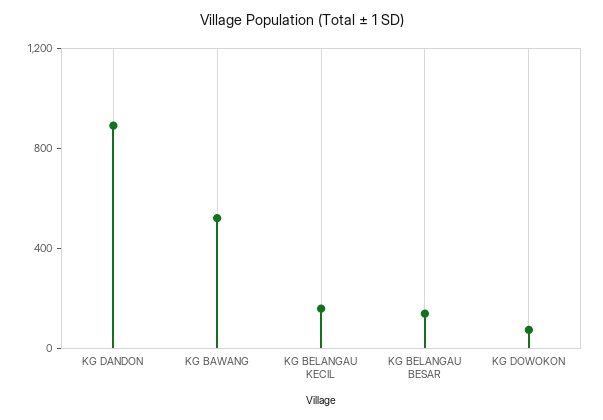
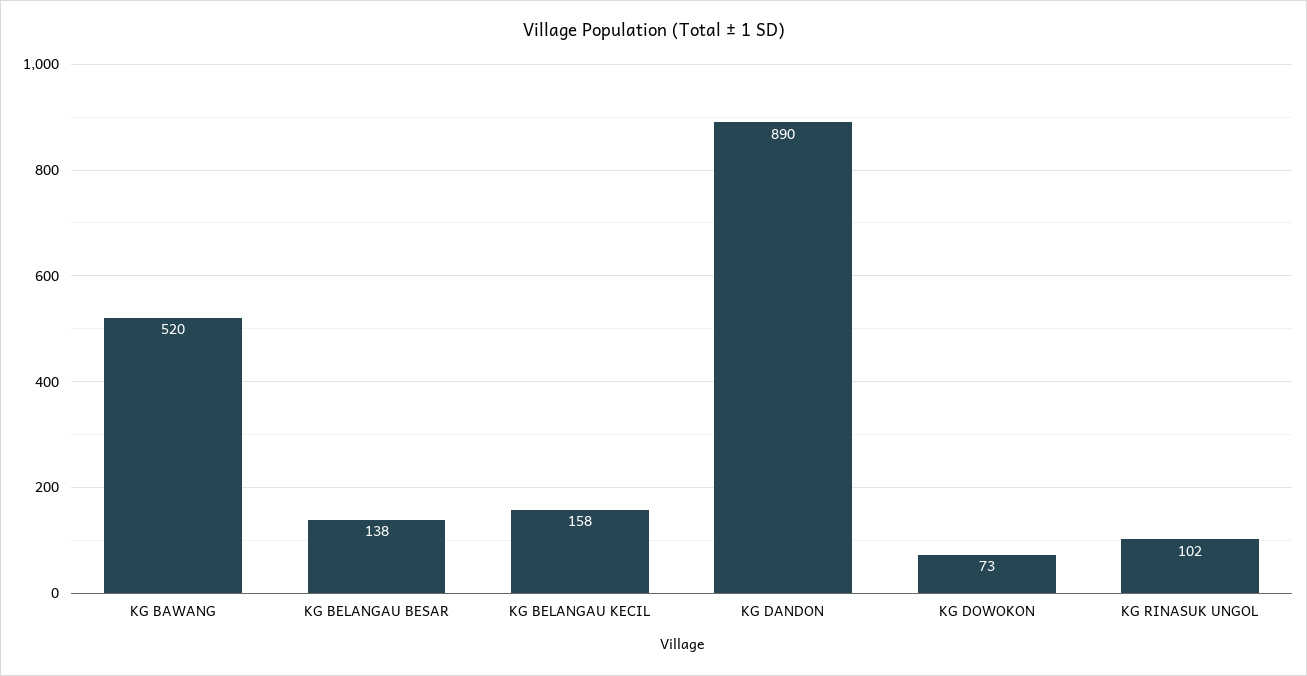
KG RINASUK UNGOL: none -> 102

